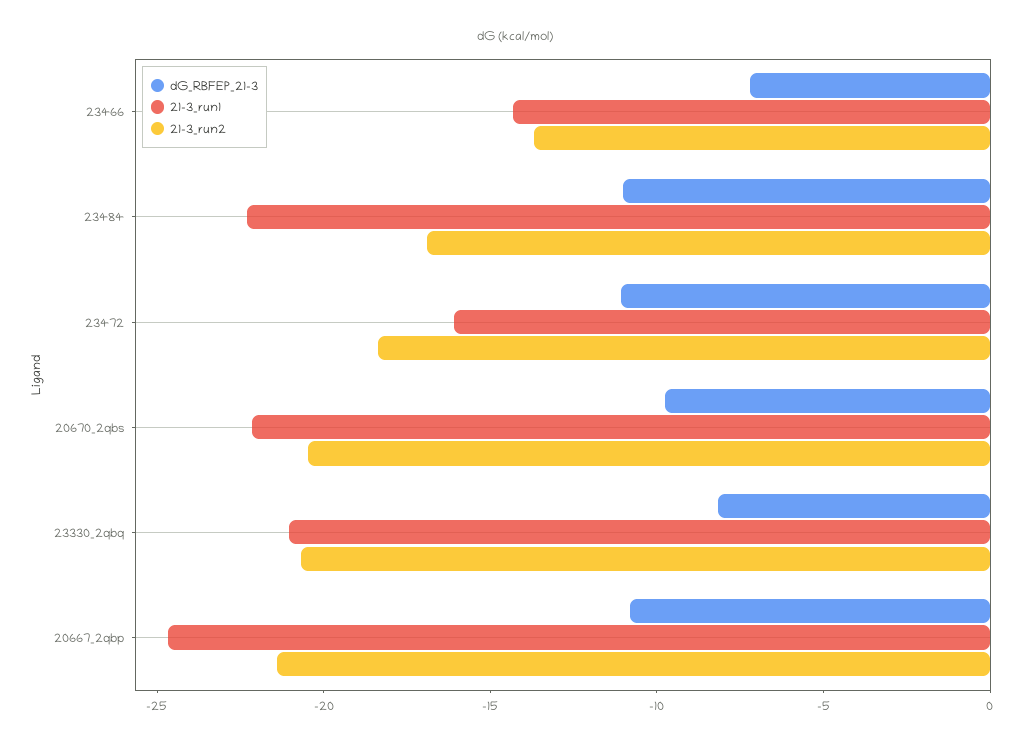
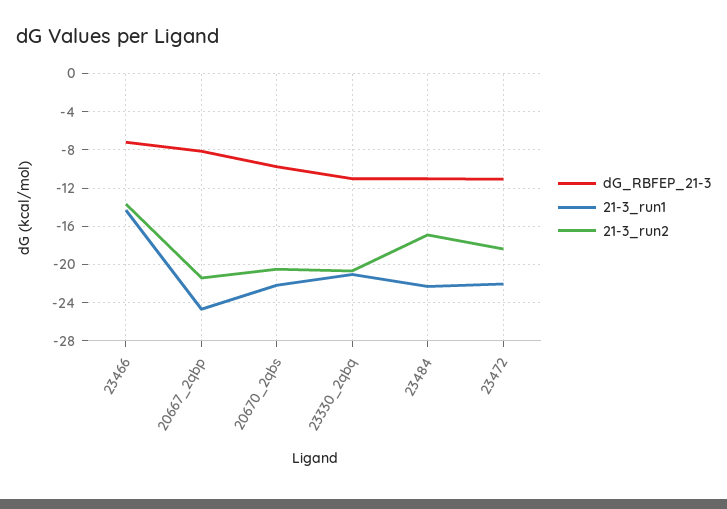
21-3_run1, 23472: -16 -> -22
dG_RBFEP_21-3, 23330_2qbq: -8 -> -11
dG_RBFEP_21-3, 20667_2qbp: -11 -> -8

